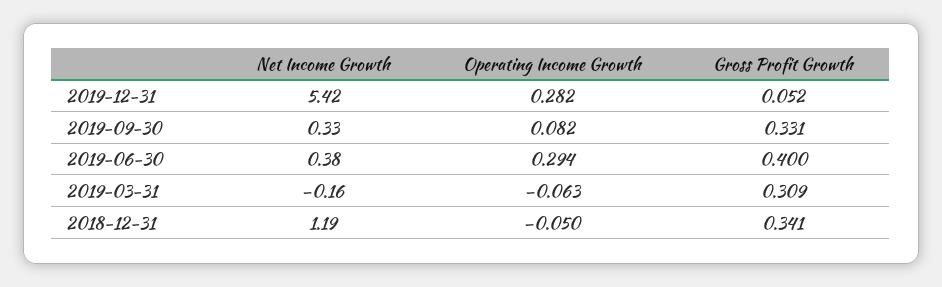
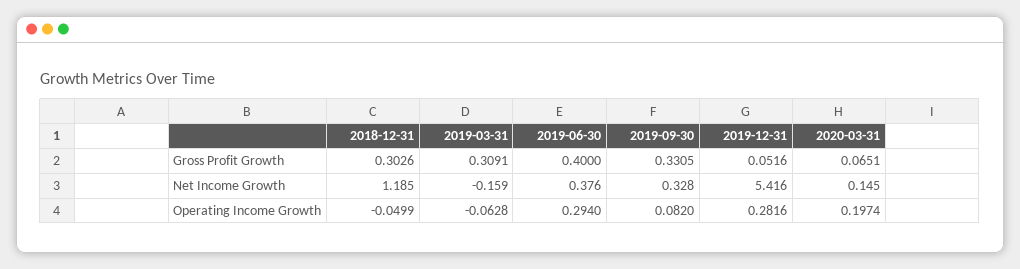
Gross Profit Growth, 2018-12-31: 0.341 -> 0.3026
Gross Profit Growth, 2020-03-31: none -> 0.0651
Net Income Growth, 2020-03-31: none -> 0.145
Operating Income Growth, 2020-03-31: none -> 0.1974

